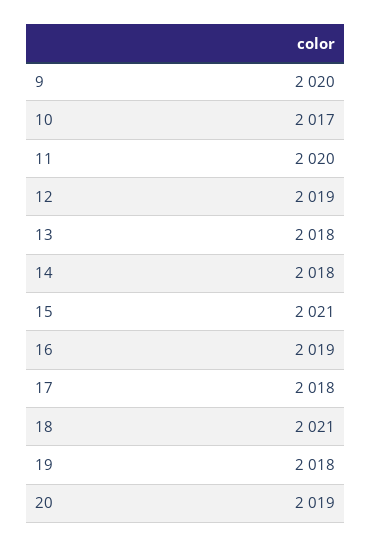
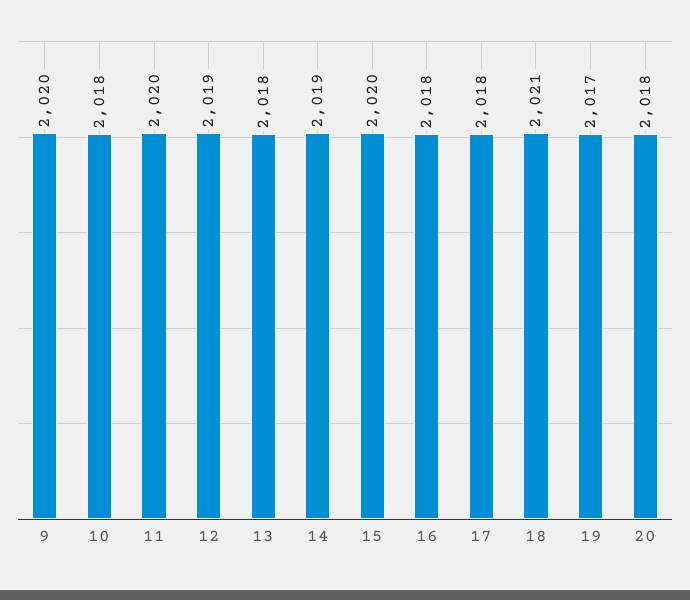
10: 2017 -> 2018
14: 2018 -> 2019
15: 2021 -> 2020
16: 2019 -> 2018
19: 2018 -> 2017
20: 2019 -> 2018

